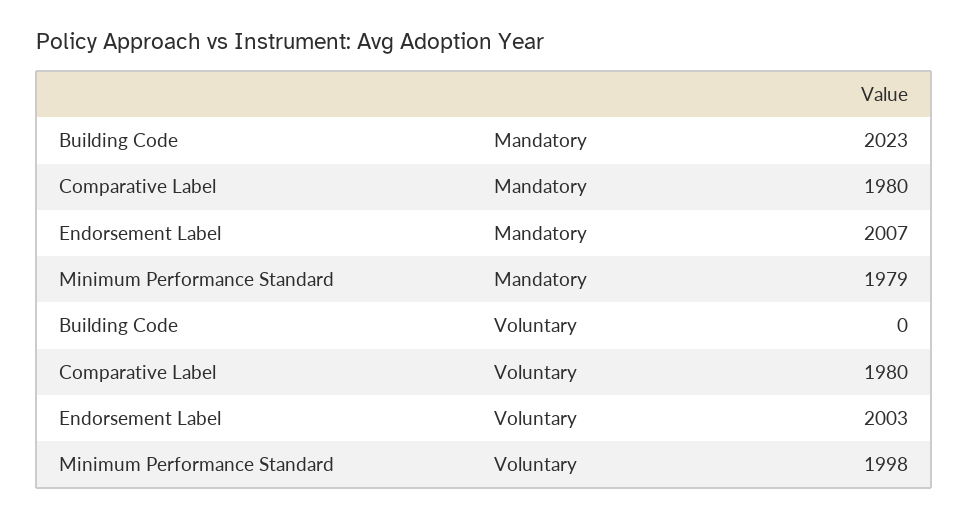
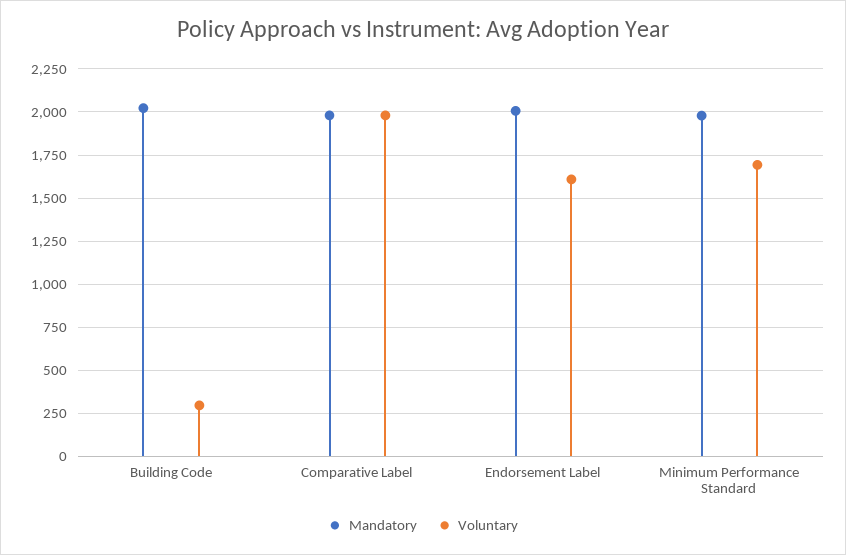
Voluntary, Building Code: 0 -> 300
Voluntary, Endorsement Label: 2003 -> 1600
Voluntary, Minimum Performance Standard: 1998 -> 1700

